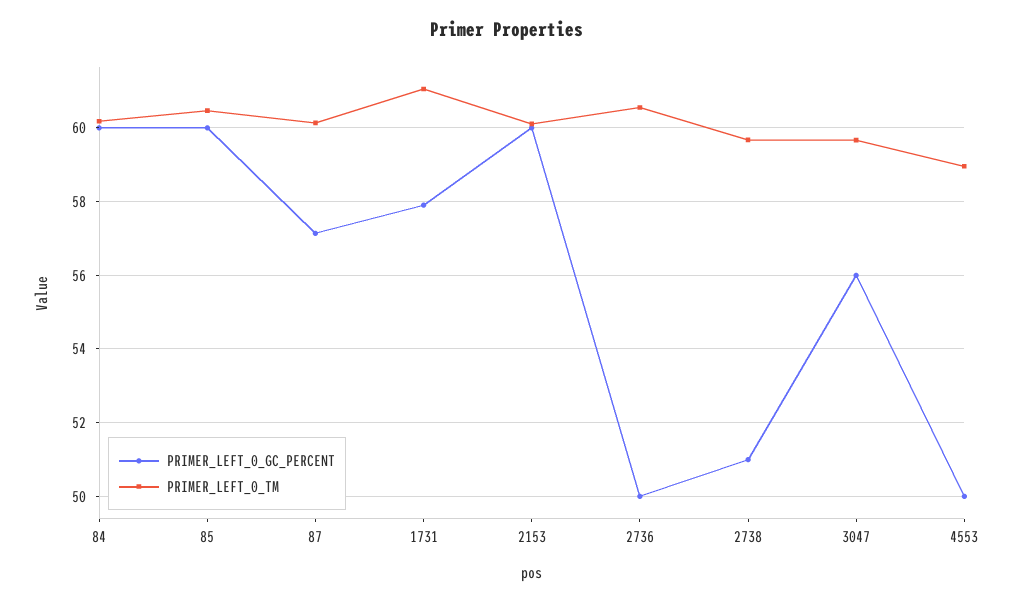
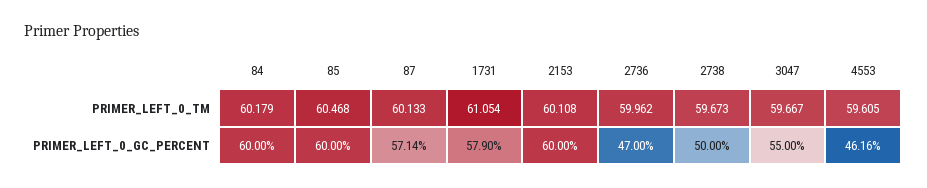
PRIMER_LEFT_0_GC_PERCENT, 2736: 50 -> 47
PRIMER_LEFT_0_TM, 2736: 60.6 -> 59.962
PRIMER_LEFT_0_GC_PERCENT, 2738: 51 -> 50
PRIMER_LEFT_0_GC_PERCENT, 3047: 56 -> 55
PRIMER_LEFT_0_GC_PERCENT, 4553: 50 -> 46.16
PRIMER_LEFT_0_TM, 4553: 59 -> 59.605

